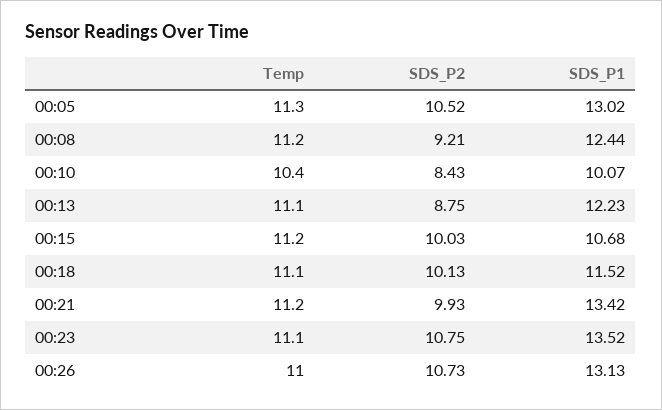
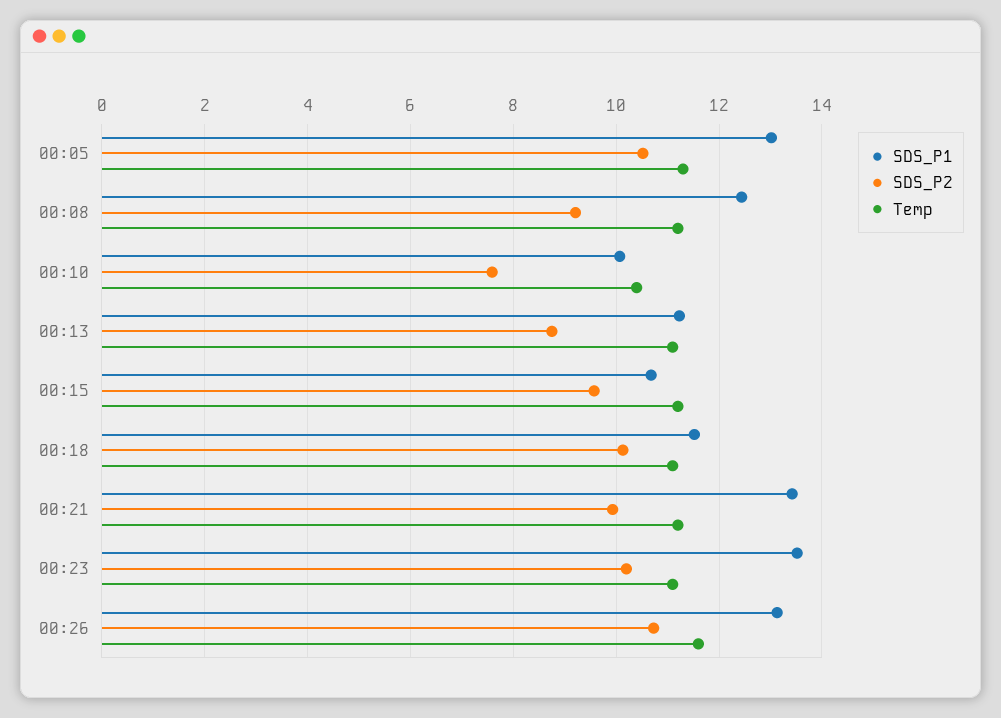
SDS_P2, 00:10: 8.43 -> 7.6
SDS_P1, 00:13: 12.23 -> 11.2
SDS_P2, 00:15: 10.03 -> 9.6
SDS_P2, 00:23: 10.75 -> 10.2
Temp, 00:26: 11 -> 11.6

